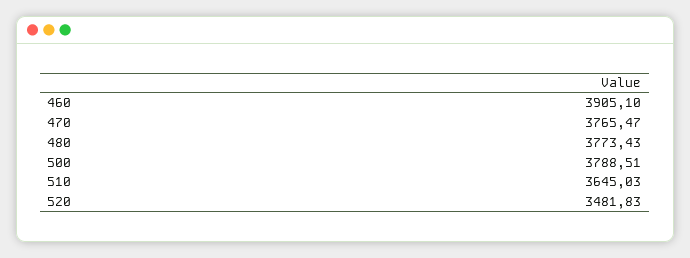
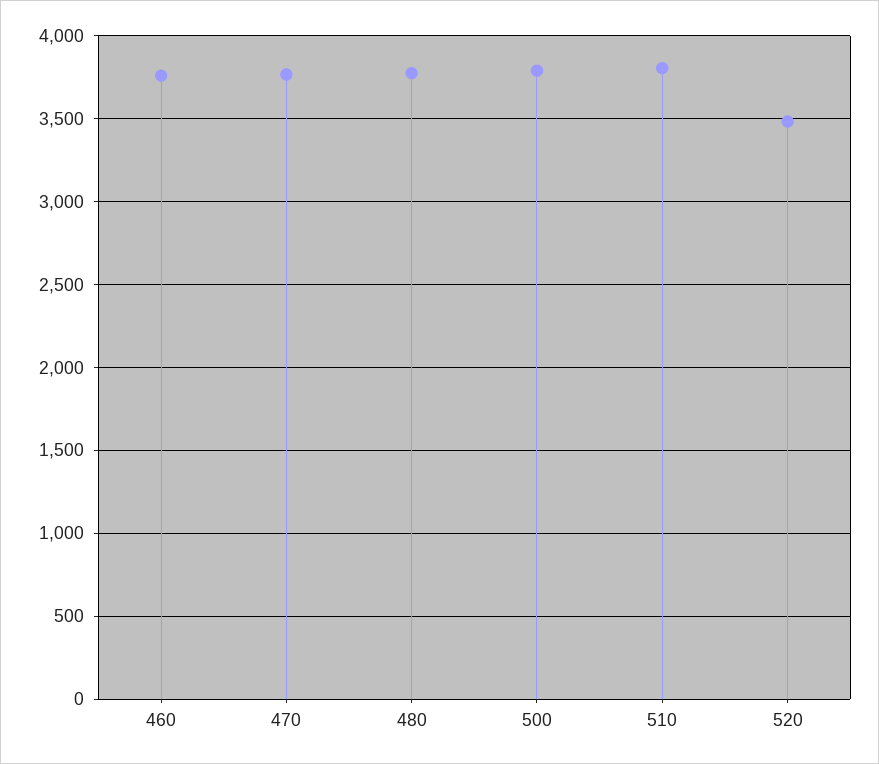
460: 3905.1 -> 3750
510: 3645.03 -> 3800

